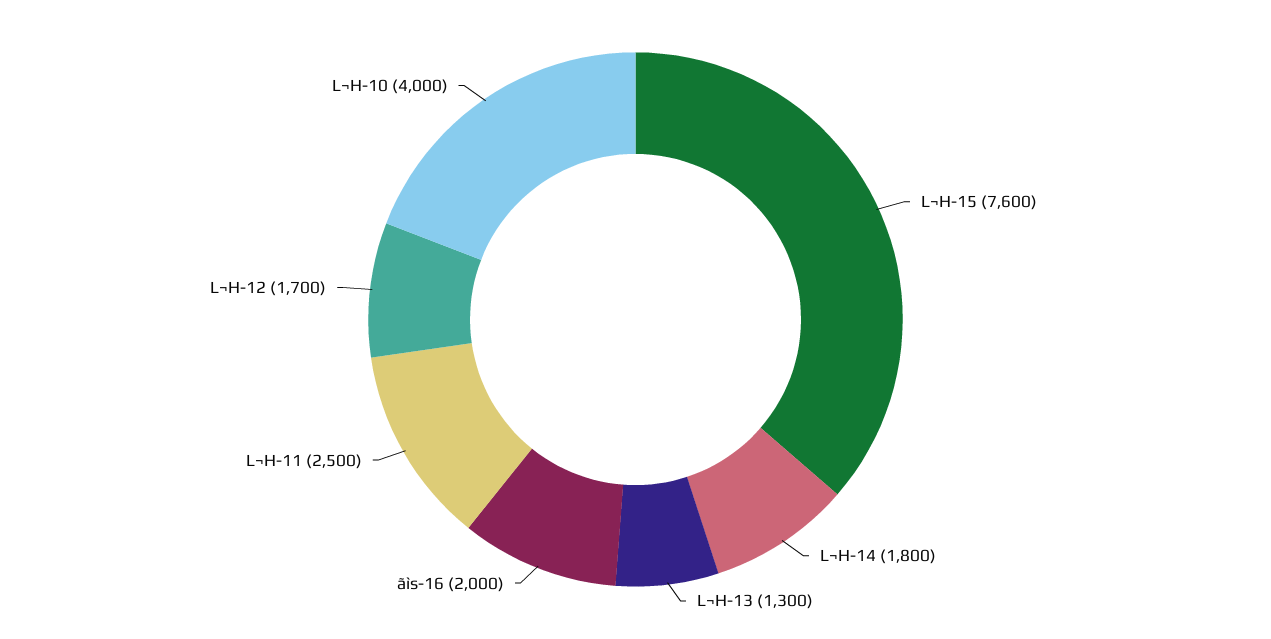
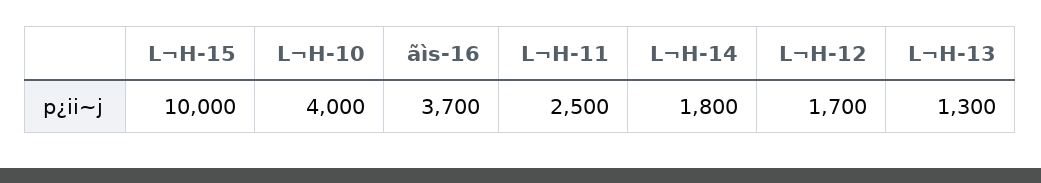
L¬H-15: 7600 -> 10000
ãìs-16: 2000 -> 3700

